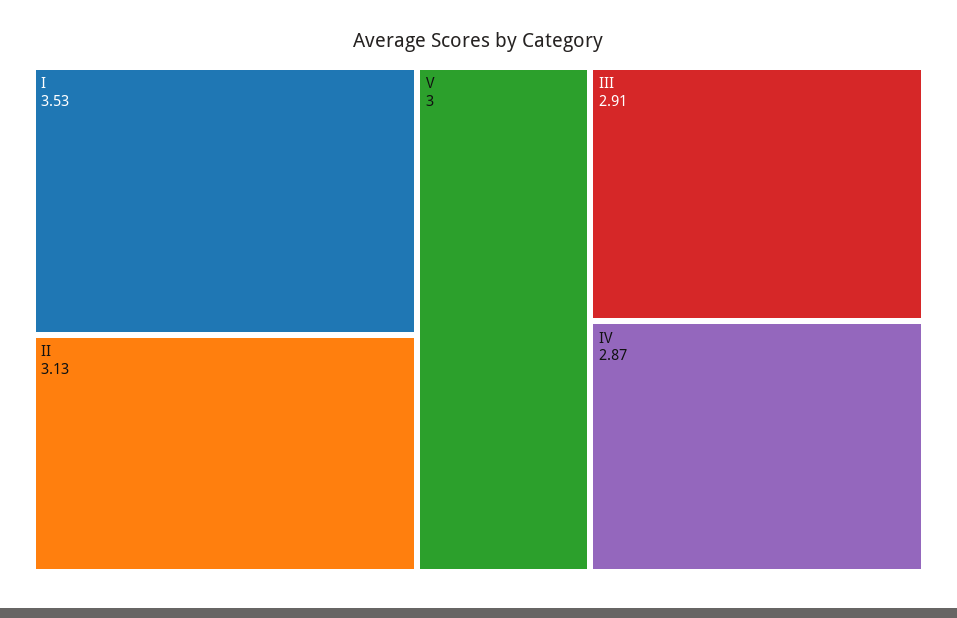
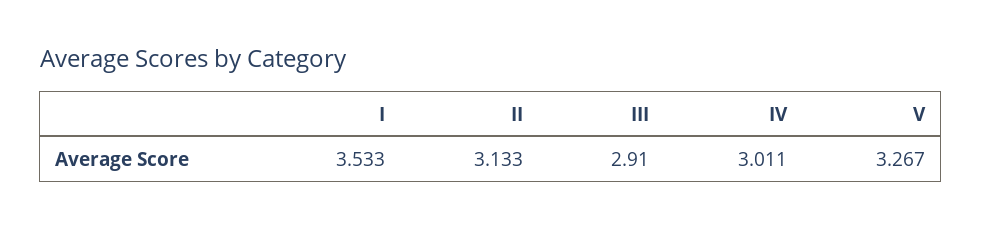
V: 3 -> 3.267
IV: 2.87 -> 3.011

